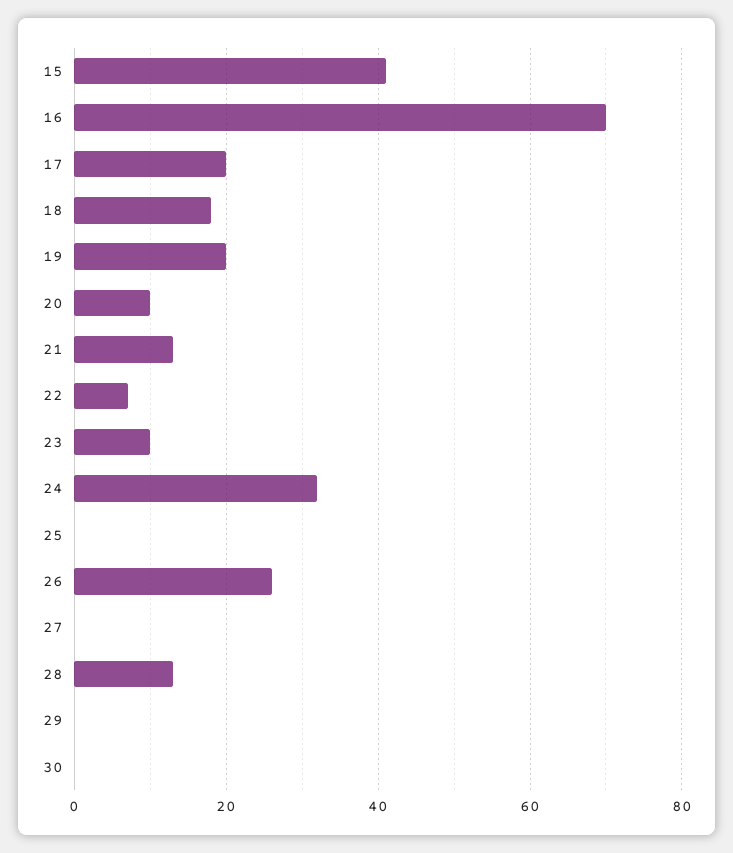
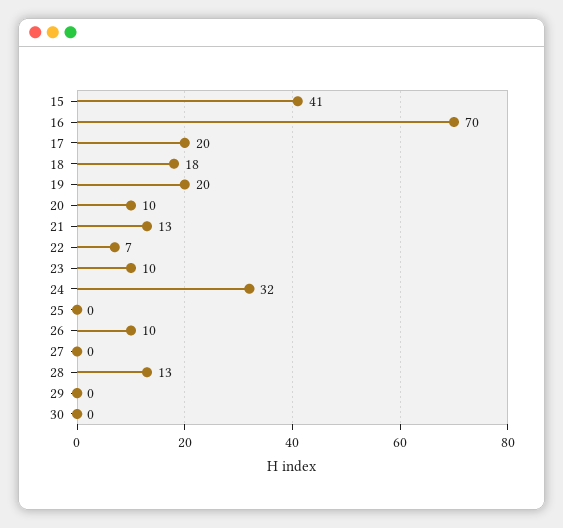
26: 25 -> 10

